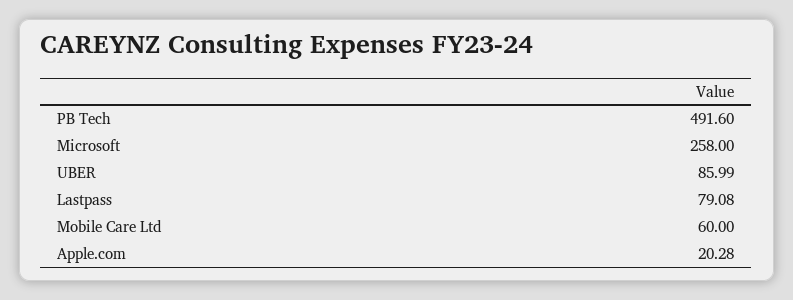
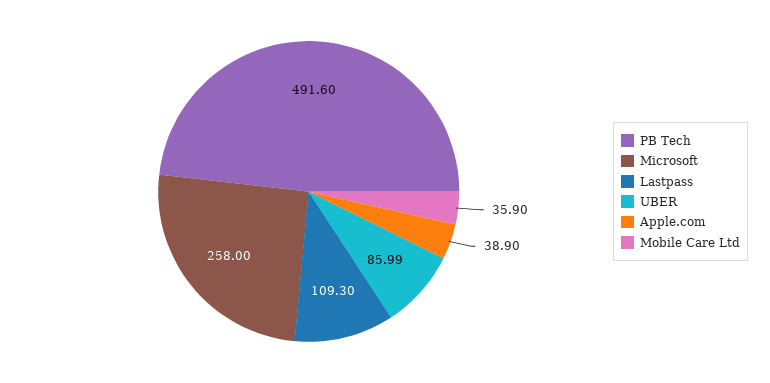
Lastpass: 79.08 -> 109.3
Mobile Care Ltd: 60 -> 35.9
Apple.com: 20.28 -> 38.9

